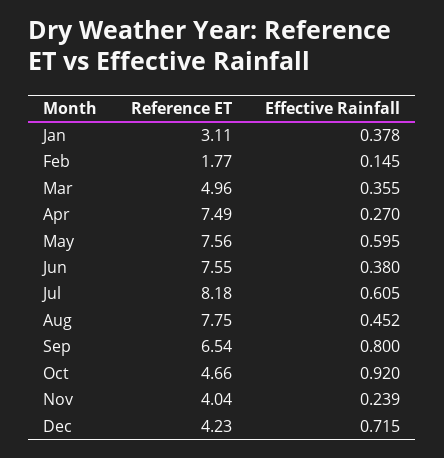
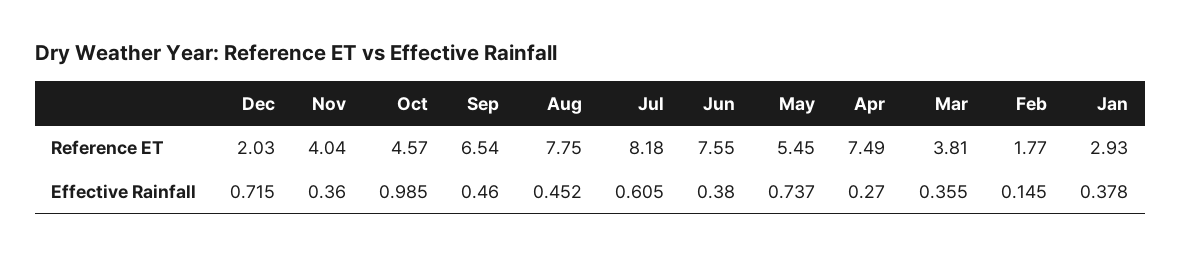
Reference ET, Jan: 3.11 -> 2.93
Reference ET, Mar: 4.96 -> 3.81
Reference ET, May: 7.56 -> 5.45
Effective Rainfall, May: 0.595 -> 0.737
Effective Rainfall, Sep: 0.8 -> 0.46
Reference ET, Oct: 4.66 -> 4.57
Effective Rainfall, Oct: 0.92 -> 0.985
Effective Rainfall, Nov: 0.239 -> 0.36
Reference ET, Dec: 4.23 -> 2.03

